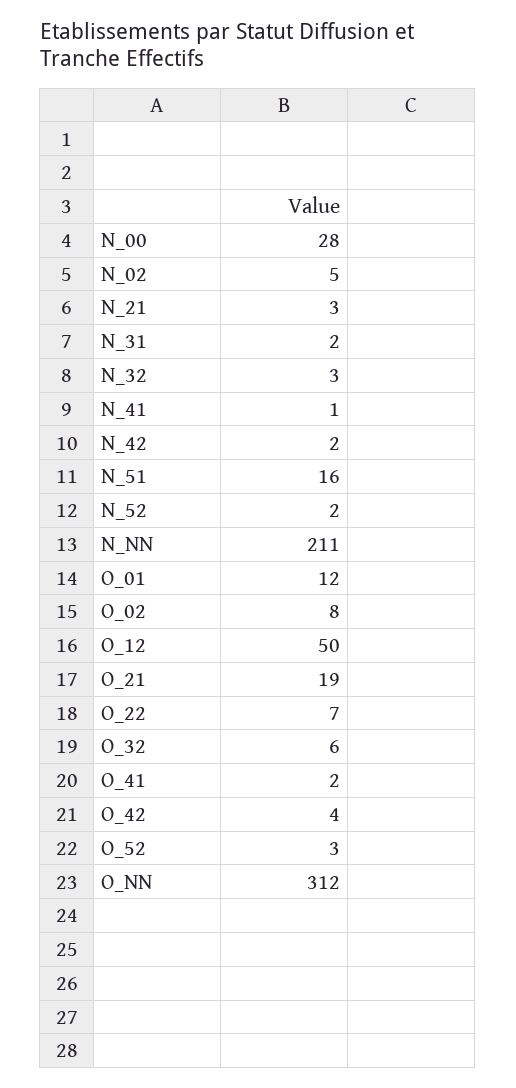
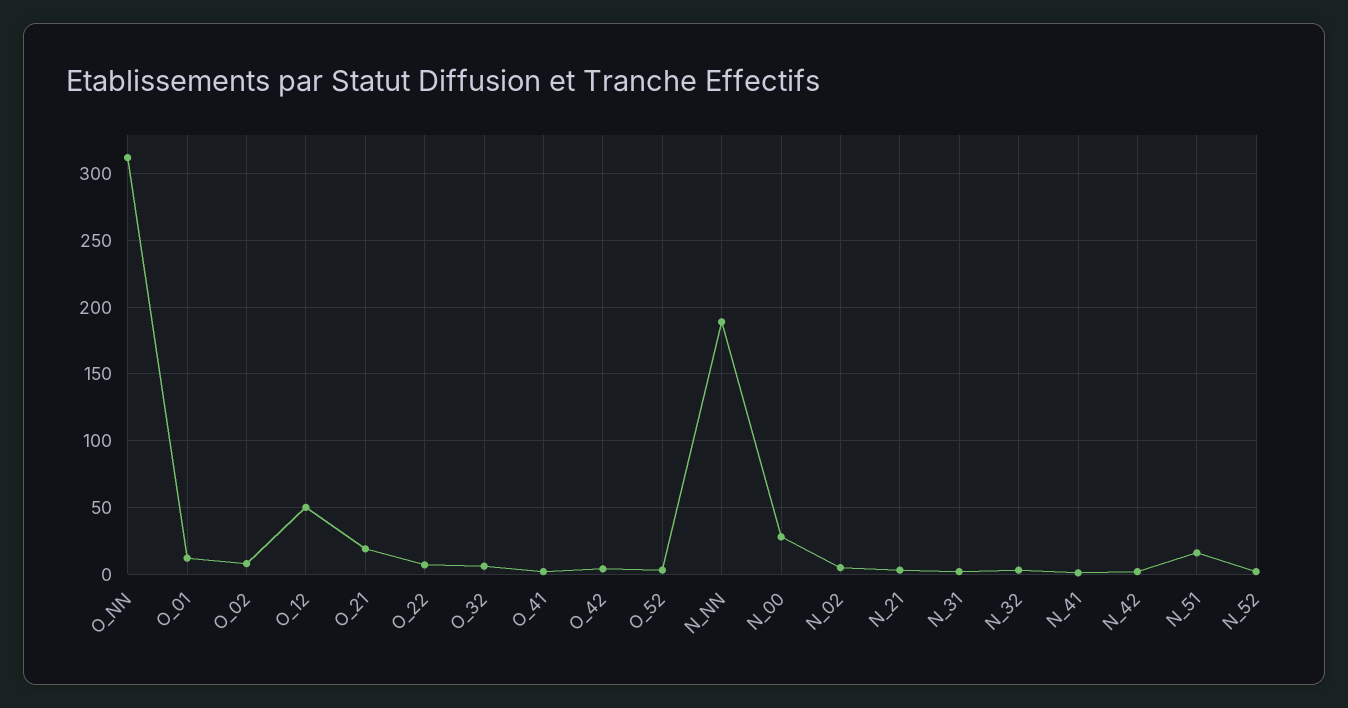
N_NN: 211 -> 190

